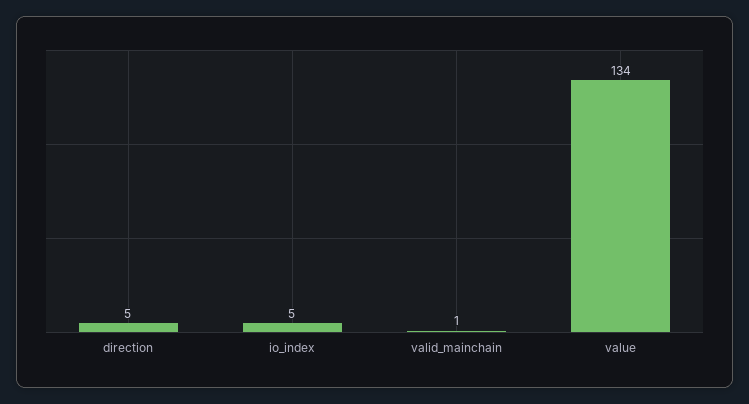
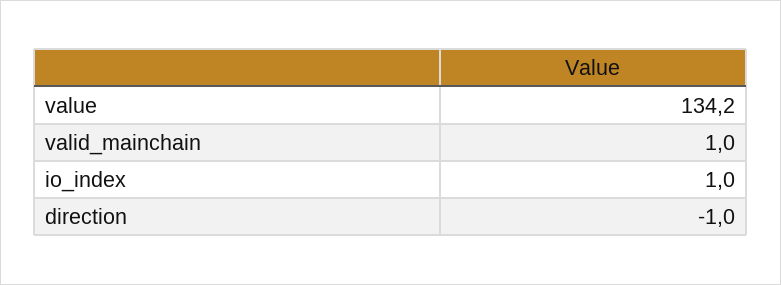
direction: 5 -> -1
io_index: 5 -> 1

